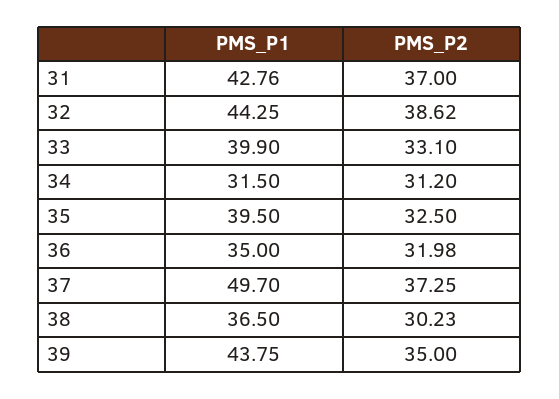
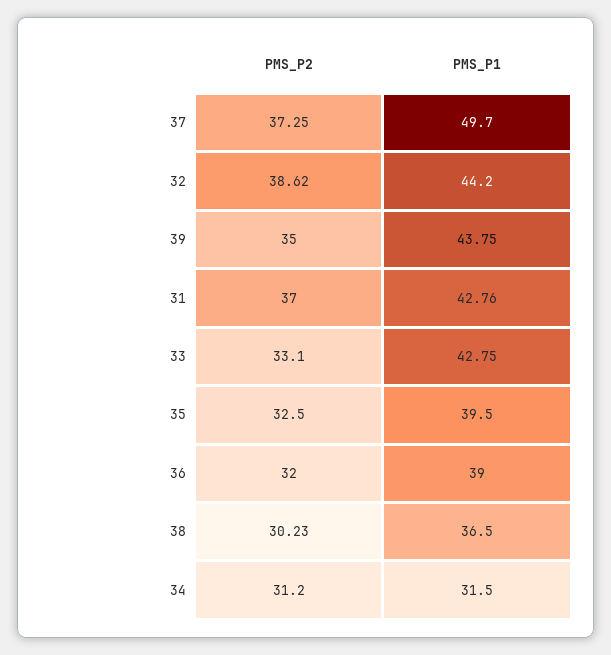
PMS_P1, 32: 44.25 -> 44.2
PMS_P1, 33: 39.9 -> 42.75
PMS_P1, 36: 35 -> 39
PMS_P2, 36: 31.98 -> 32

